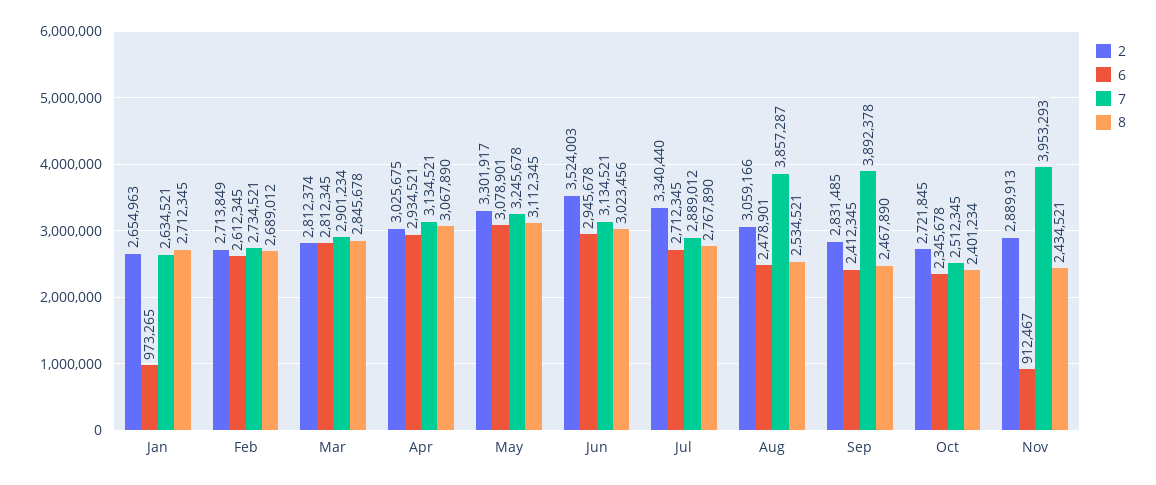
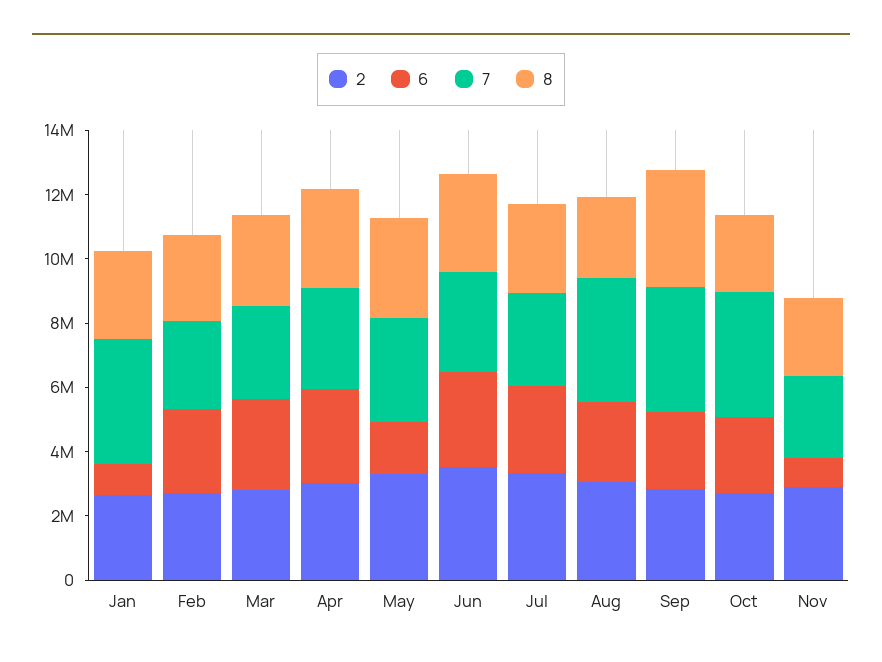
7, Jan: 2634521 -> 4000000
6, May: 3078901 -> 1500000
8, Sep: 2467890 -> 3500000
7, Oct: 2512345 -> 4000000
7, Nov: 3953293 -> 2500000

